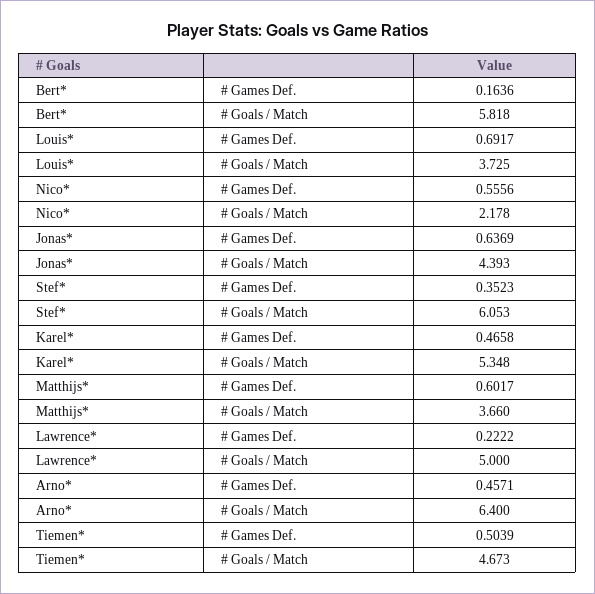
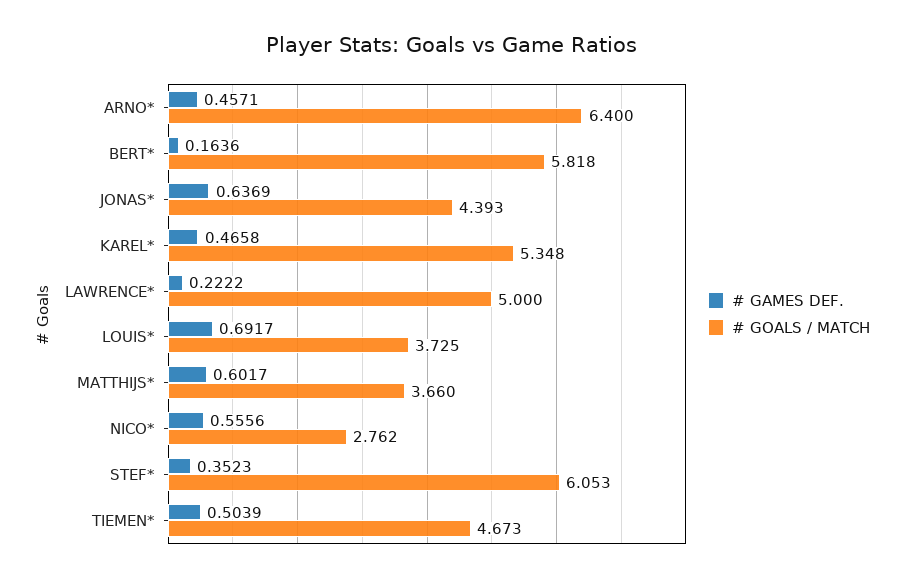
# Goals / Match, Nico*: 2.178 -> 2.762

